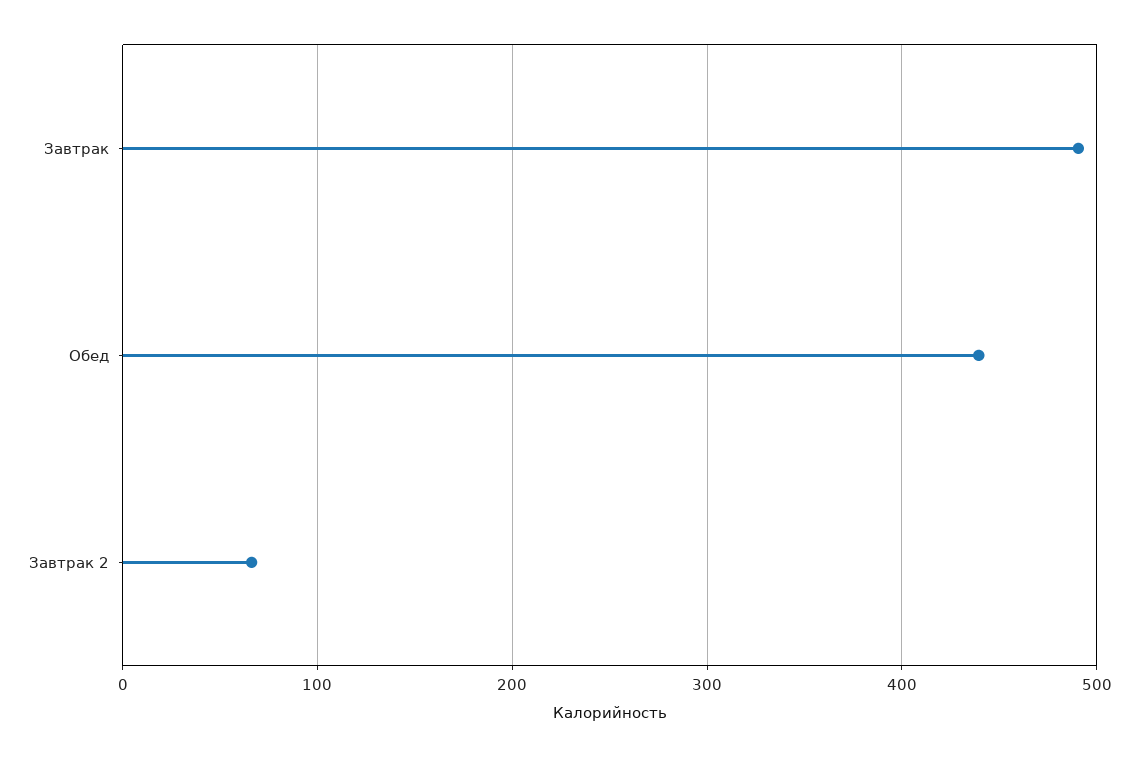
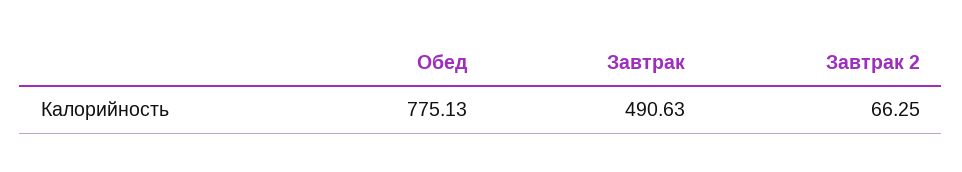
Обед: 440 -> 775.13

